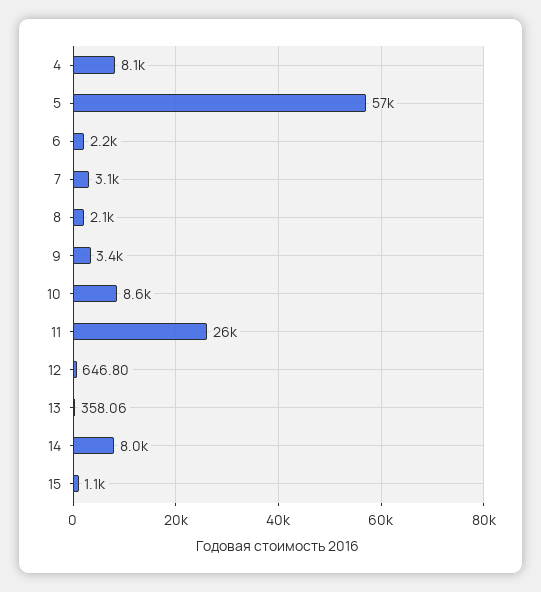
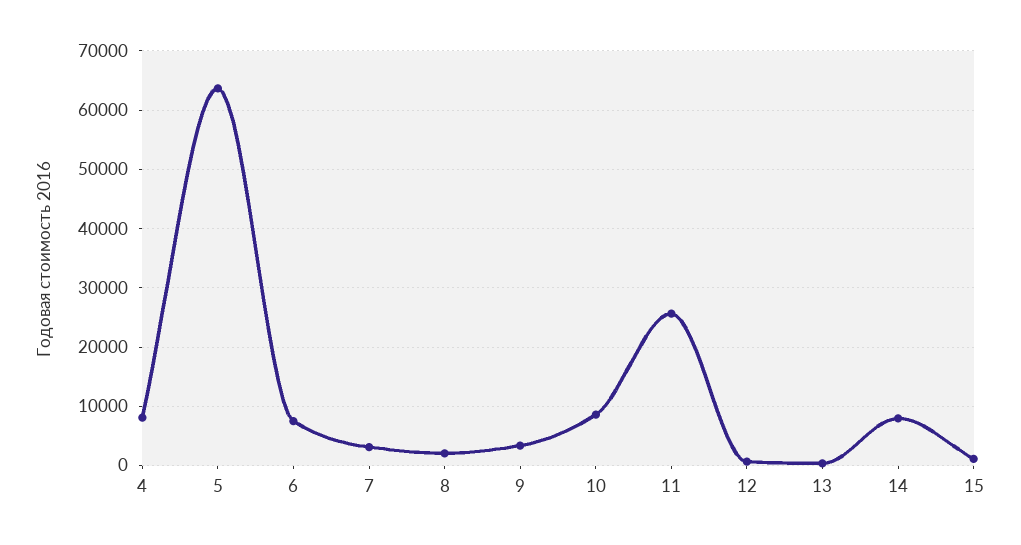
5: 57000 -> 64000
6: 2200 -> 8000

